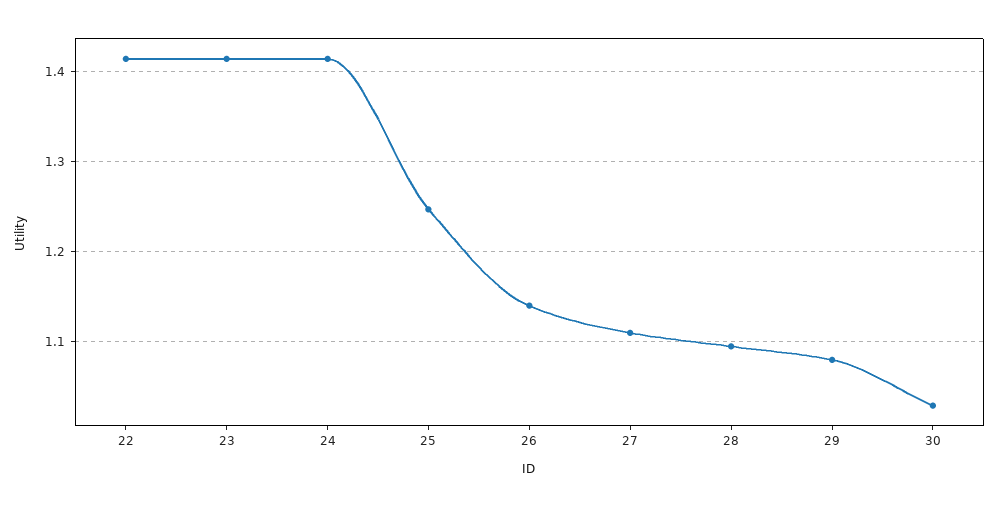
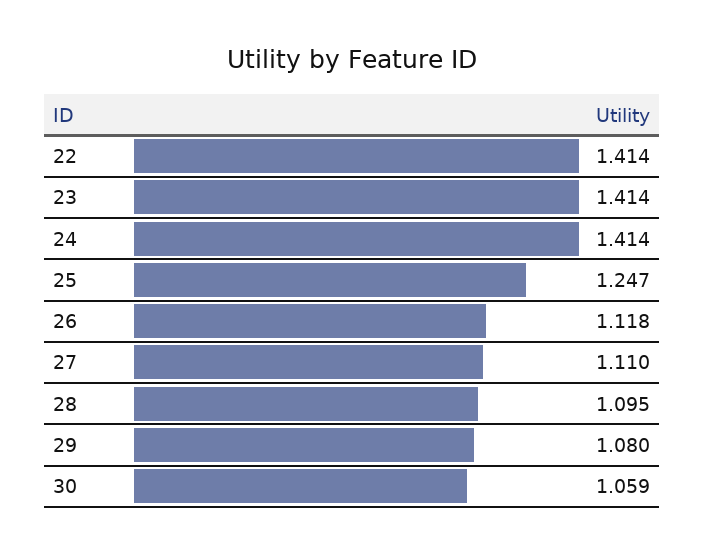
26: 1.14 -> 1.118
30: 1.03 -> 1.059

